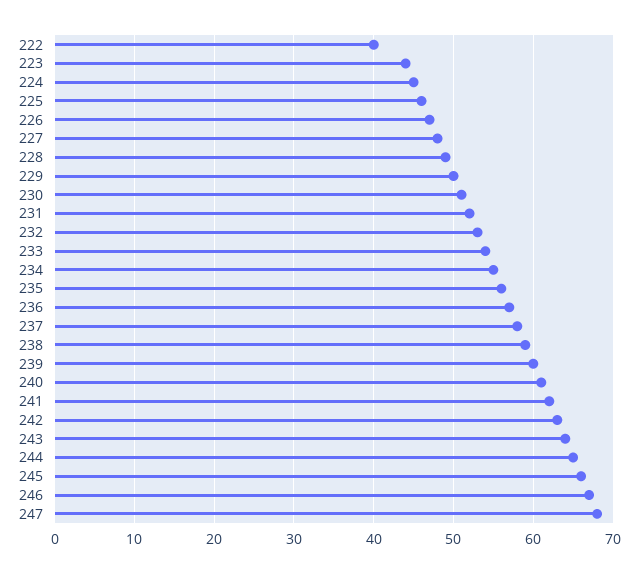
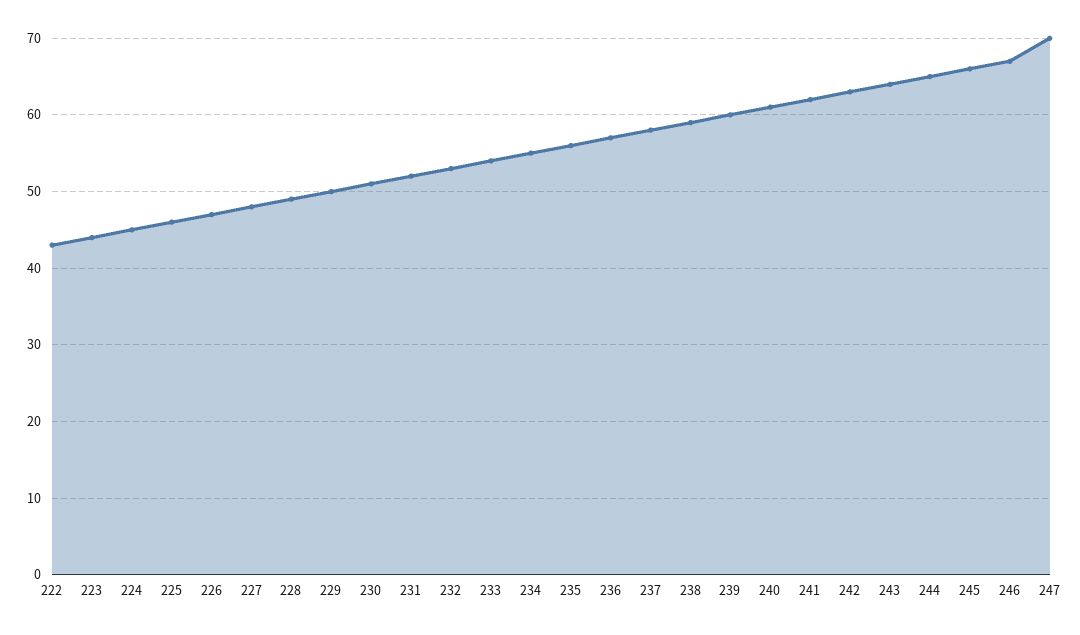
222: 40 -> 43
247: 68 -> 70

